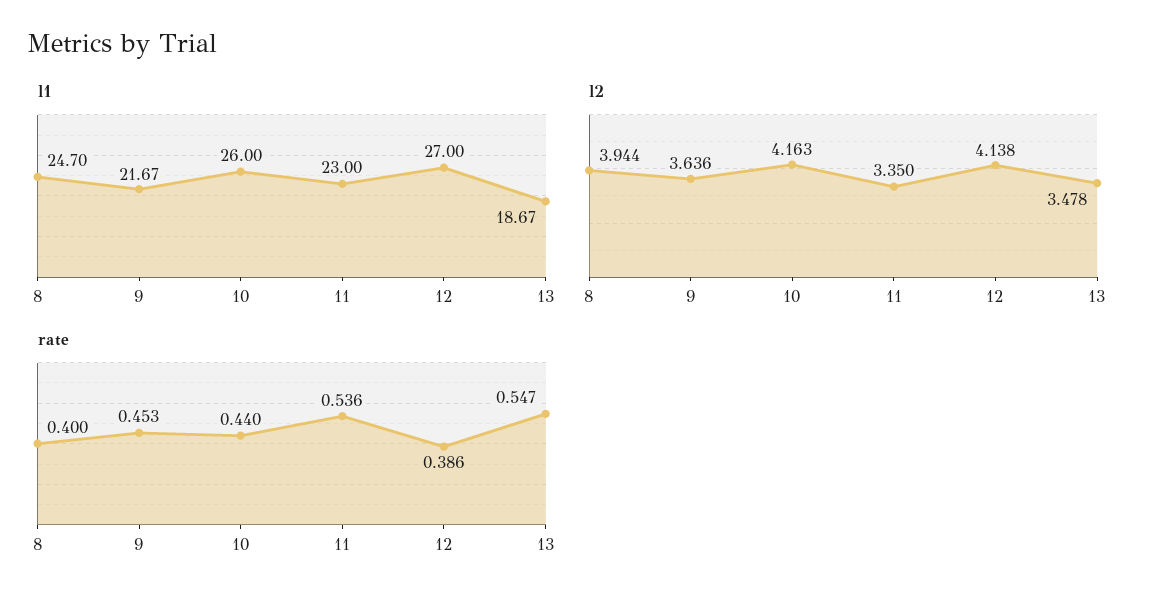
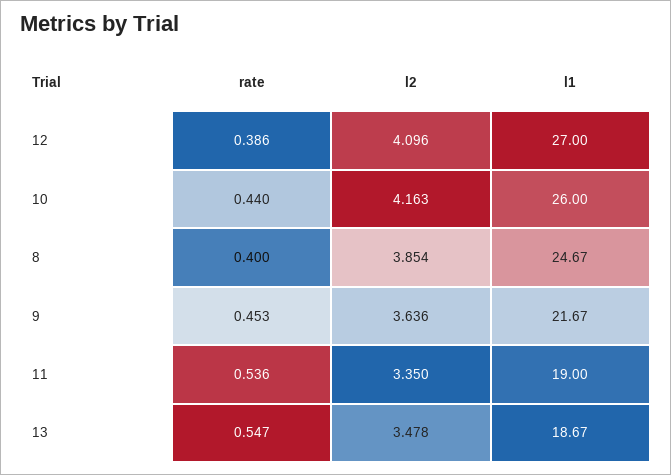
l1, 8: 24.7 -> 24.67
l1, 11: 23 -> 19
l2, 8: 3.944 -> 3.854
l2, 12: 4.138 -> 4.096

